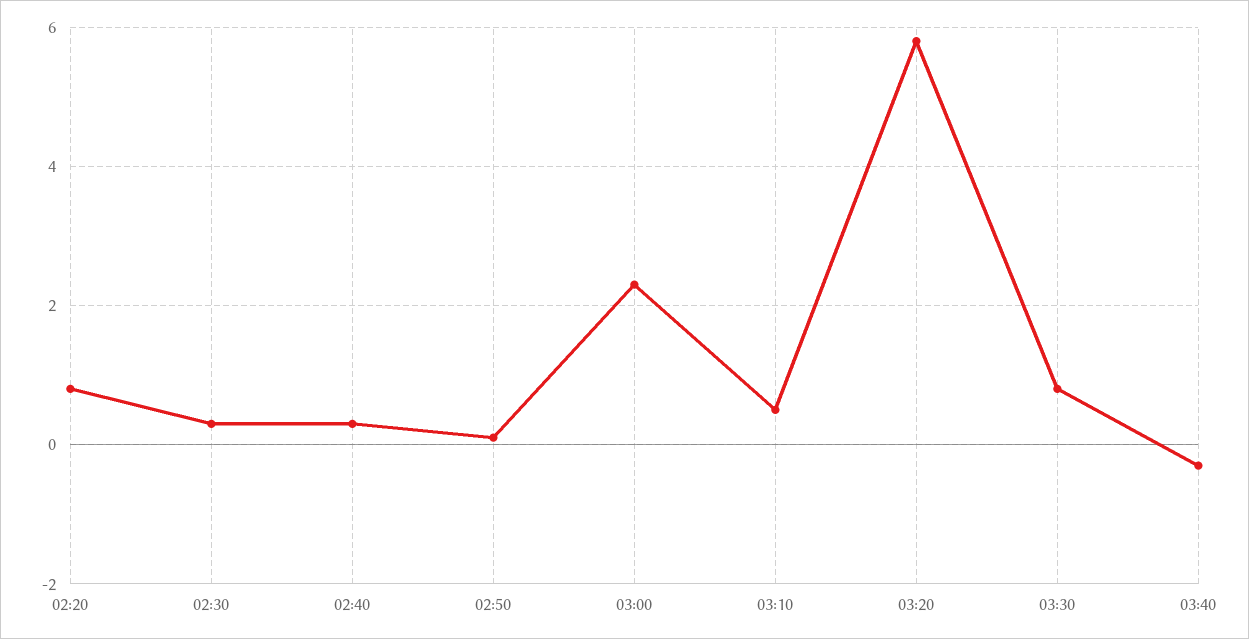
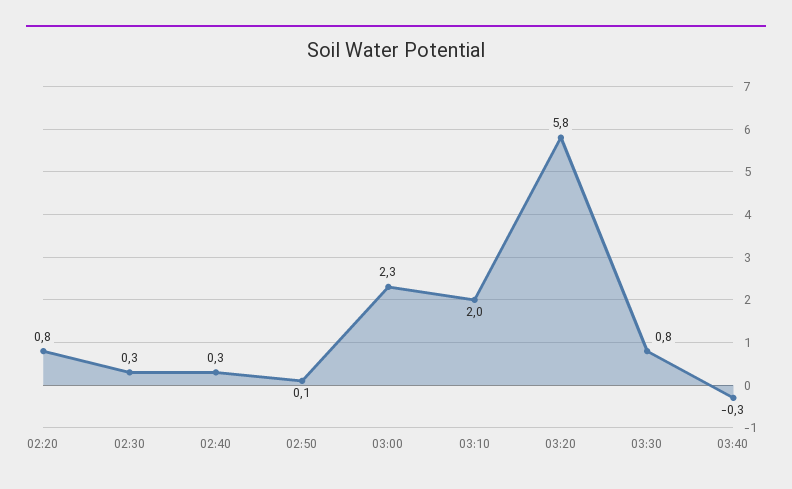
03:10: 0.5 -> 2

